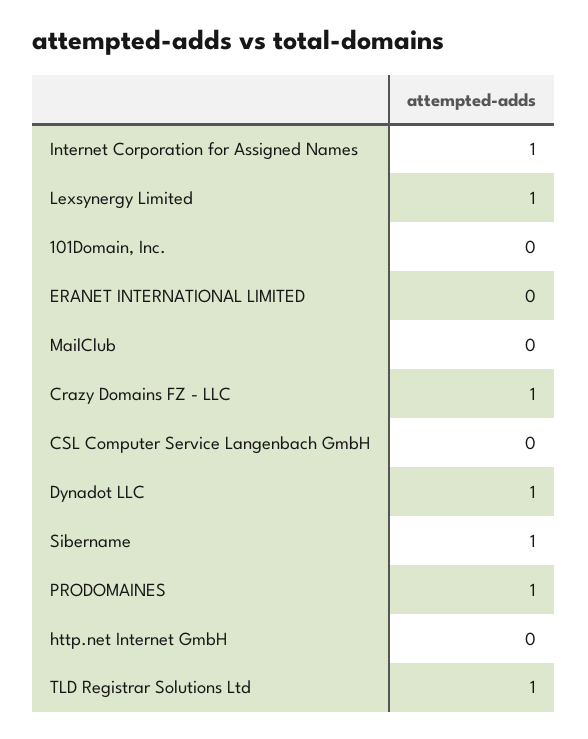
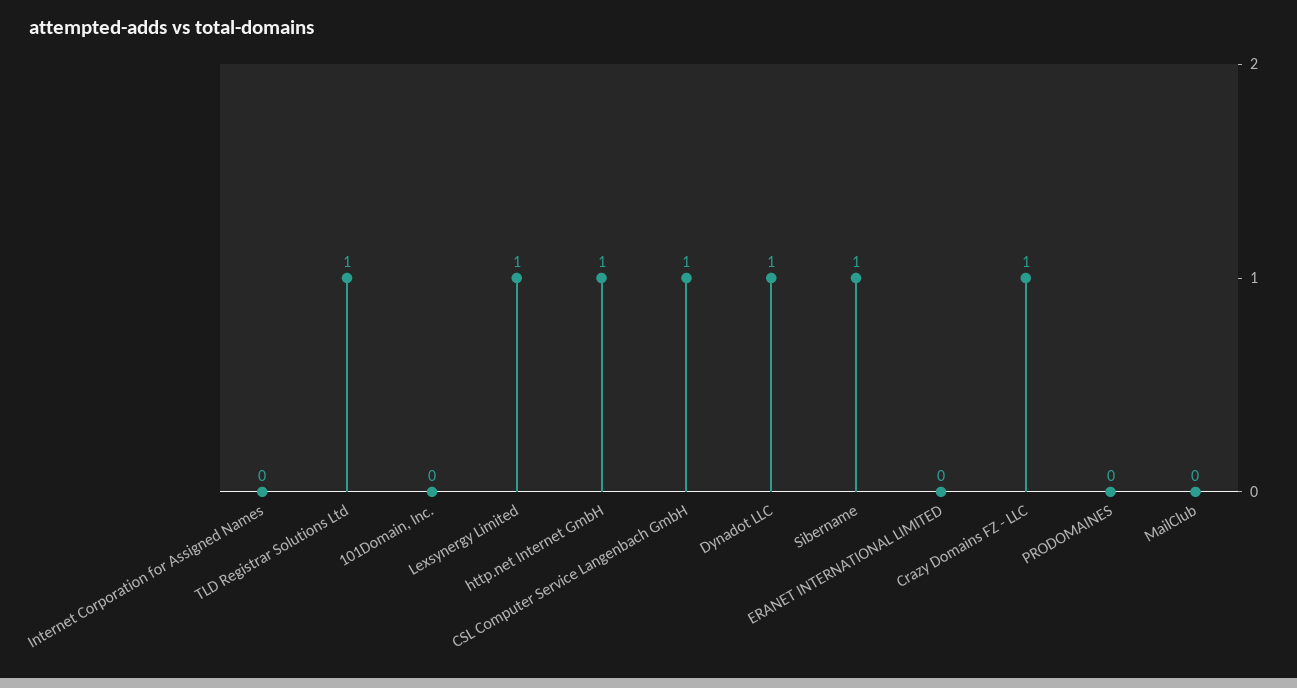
Internet Corporation for Assigned Names: 1 -> 0
CSL Computer Service Langenbach GmbH: 0 -> 1
PRODOMAINES: 1 -> 0
http.net Internet GmbH: 0 -> 1

